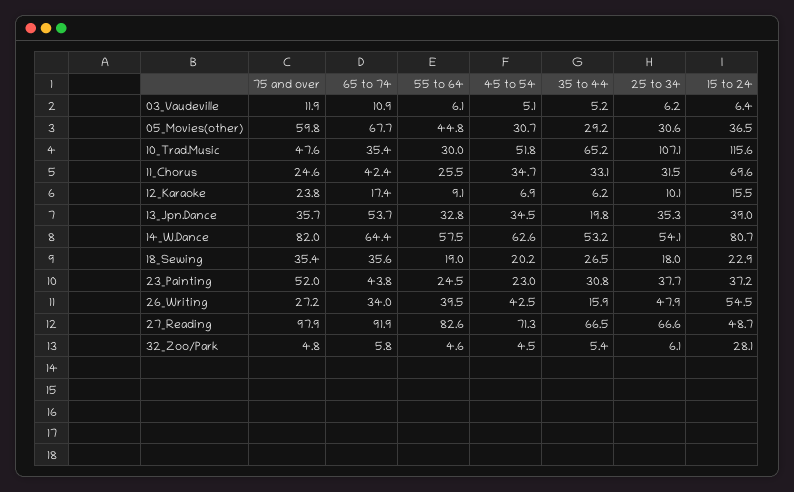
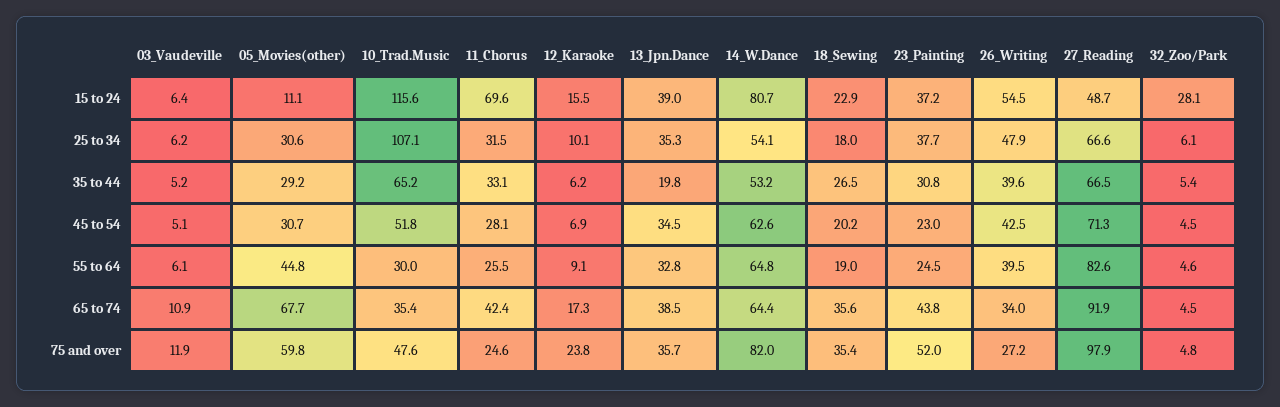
15 to 24, 05_Movies(other): 36.5 -> 11.1
45 to 54, 11_Chorus: 34.7 -> 28.1
65 to 74, 12_Karaoke: 17.4 -> 17.3
65 to 74, 13_Jpn.Dance: 53.7 -> 38.5
55 to 64, 14_W.Dance: 57.5 -> 64.8
35 to 44, 26_Writing: 15.9 -> 39.6
65 to 74, 32_Zoo/Park: 5.8 -> 4.5

